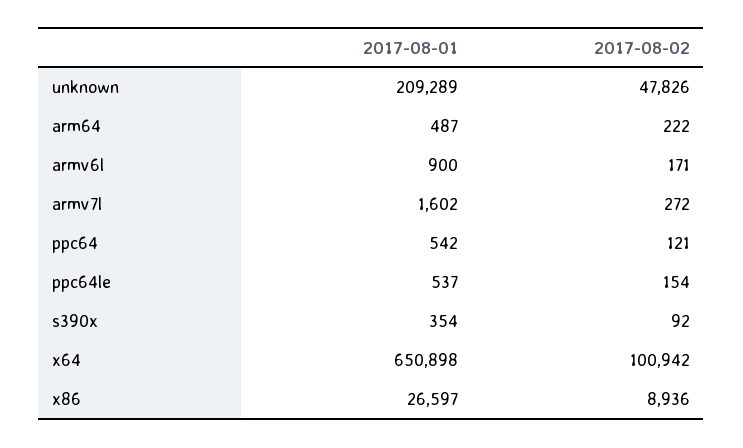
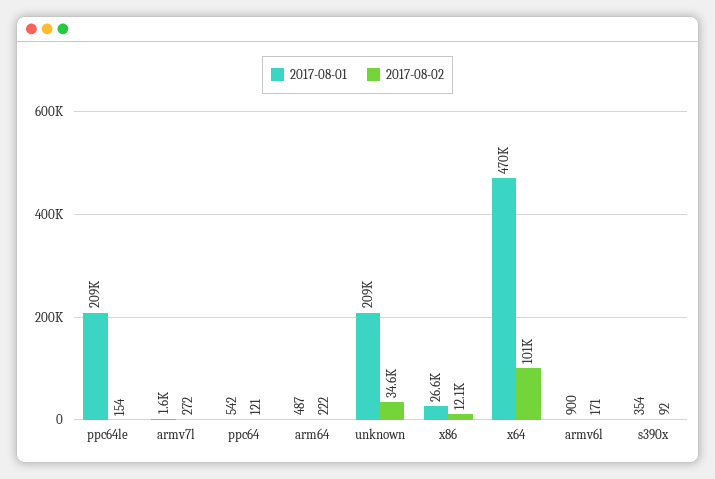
2017-08-02, unknown: 47826 -> 34600
2017-08-01, ppc64le: 537 -> 209000
2017-08-01, x64: 650898 -> 470000
2017-08-02, x86: 8936 -> 12100

